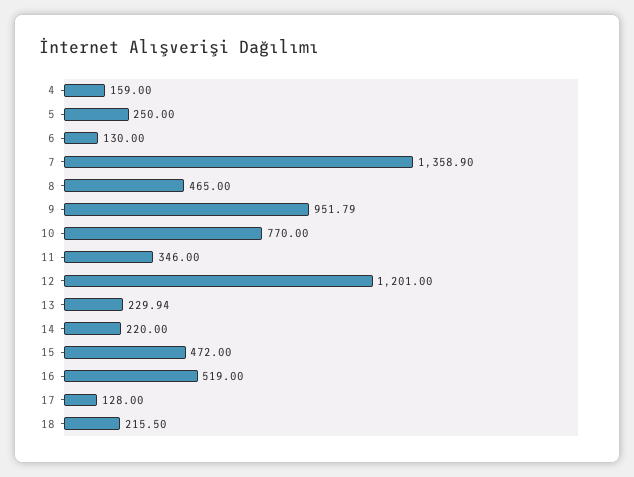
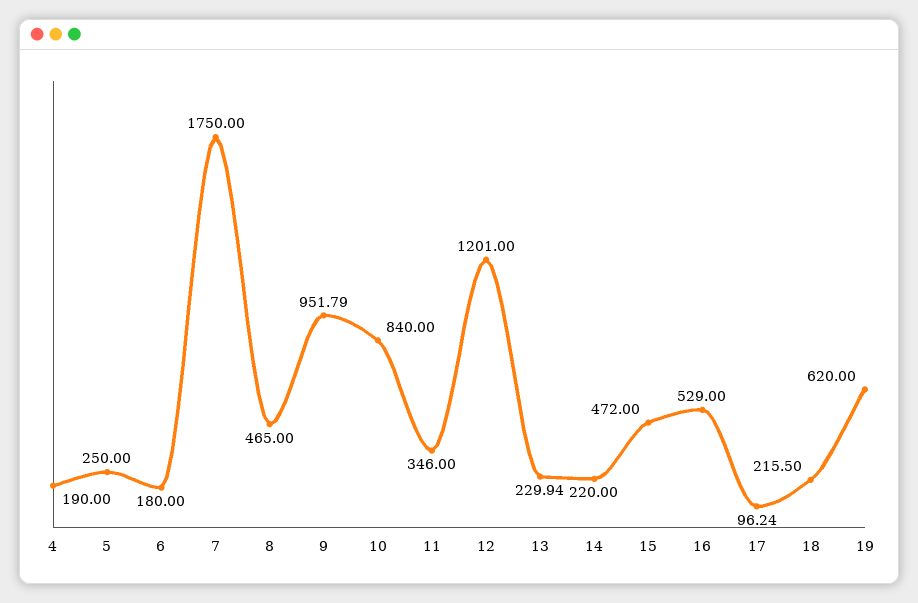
4: 159 -> 190
6: 130 -> 180
7: 1358.9 -> 1750
10: 770 -> 840
16: 519 -> 529
17: 128 -> 96.24
19: none -> 620

